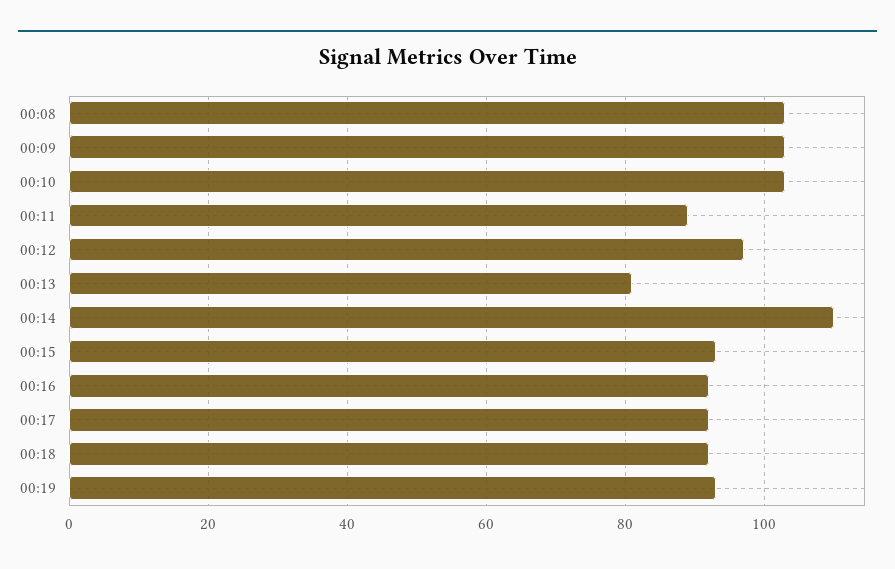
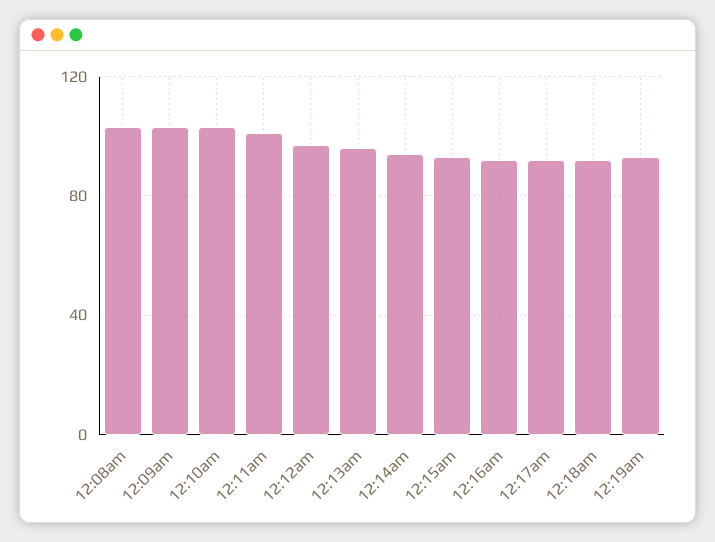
00:11: 90 -> 100
00:13: 80 -> 95
00:14: 110 -> 95

